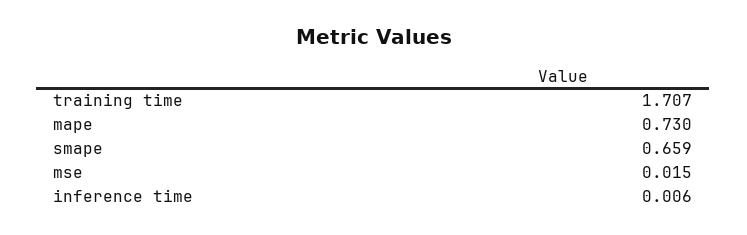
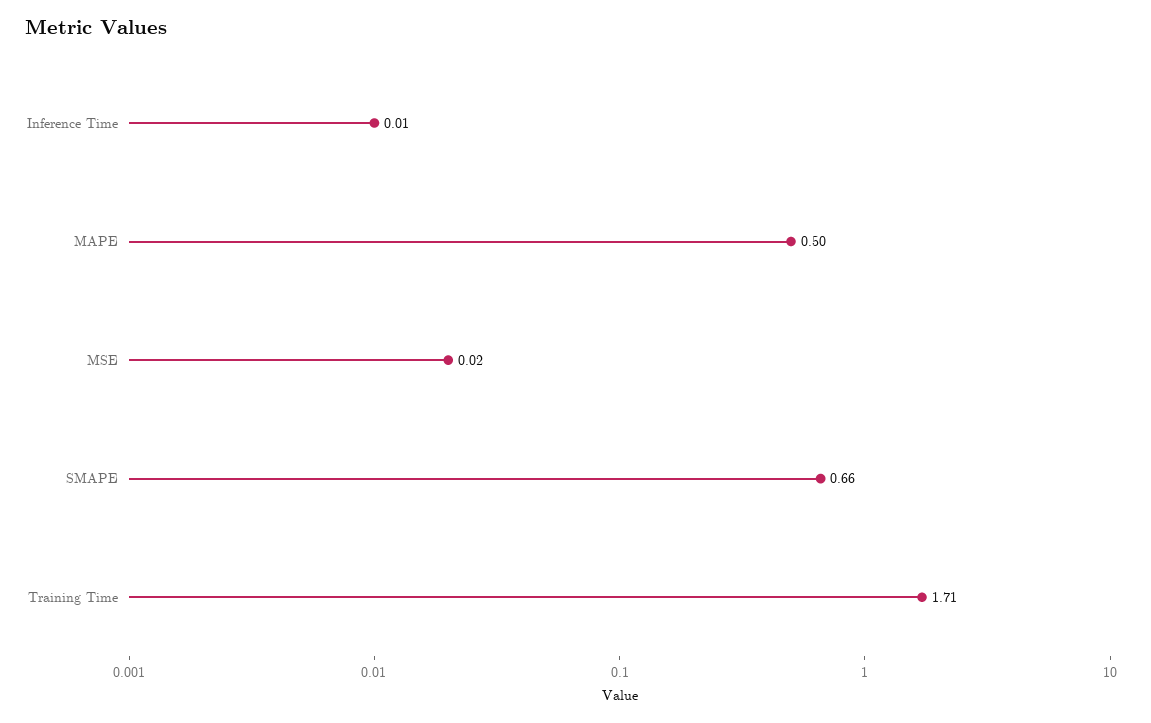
mape: 0.73 -> 0.5

